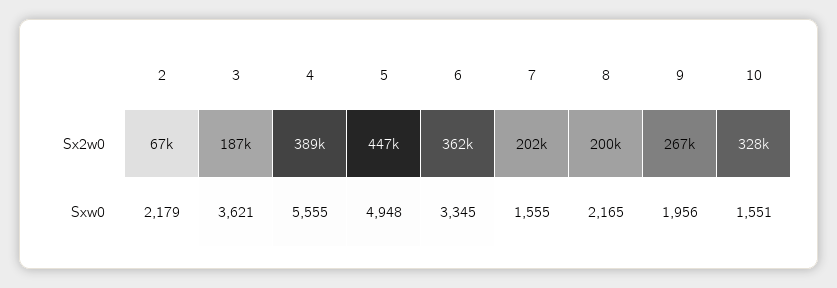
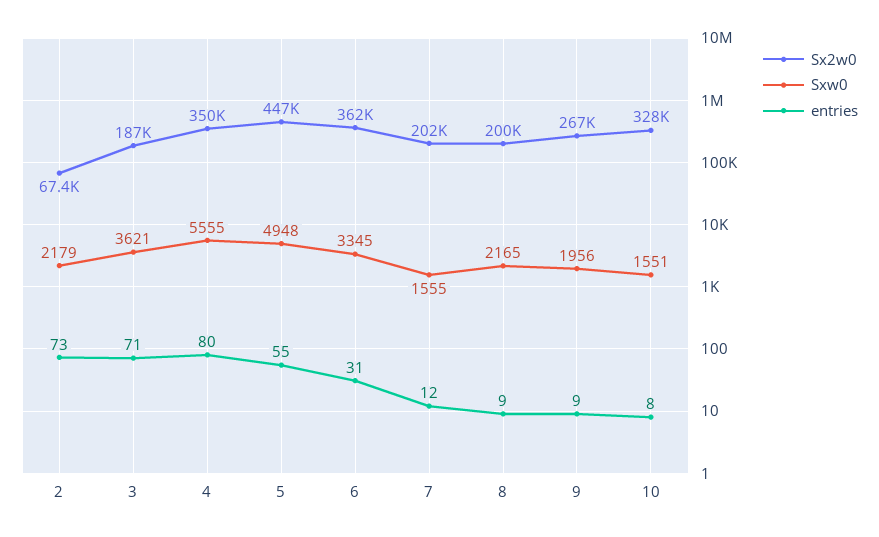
Sx2w0, 4: 389000 -> 350000
entries, 2: none -> 73
entries, 3: none -> 71
entries, 4: none -> 80
entries, 5: none -> 55
entries, 6: none -> 31
entries, 7: none -> 12
entries, 8: none -> 9
entries, 9: none -> 9
entries, 10: none -> 8

